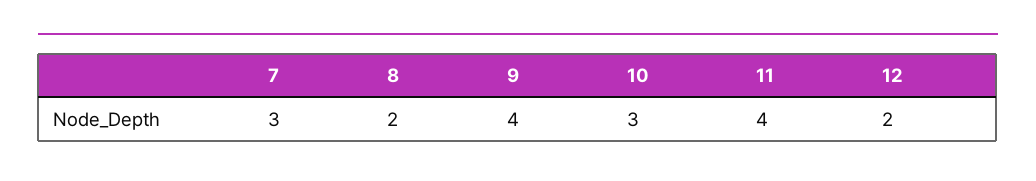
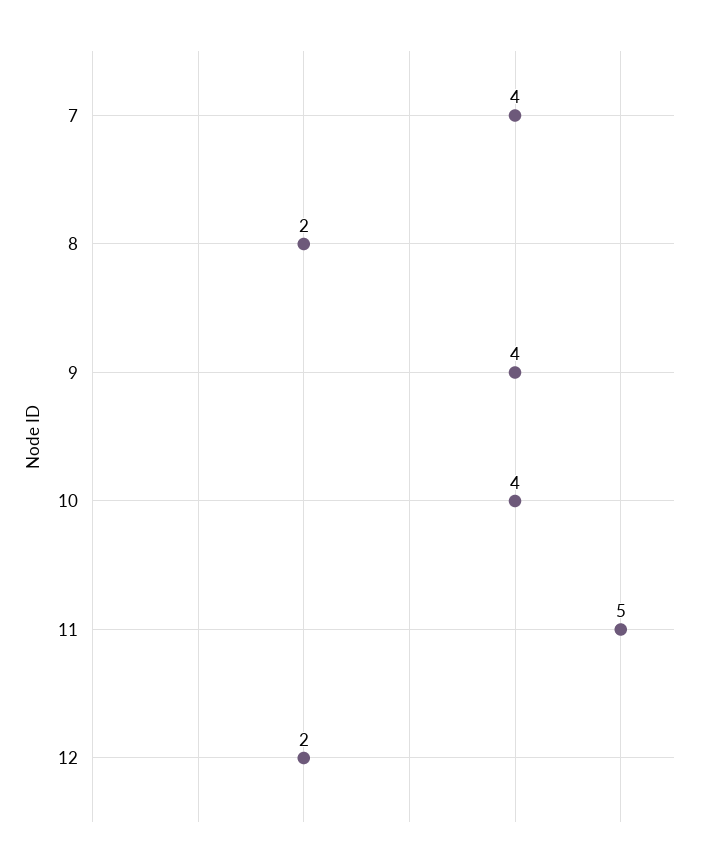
7: 3 -> 4
10: 3 -> 4
11: 4 -> 5

